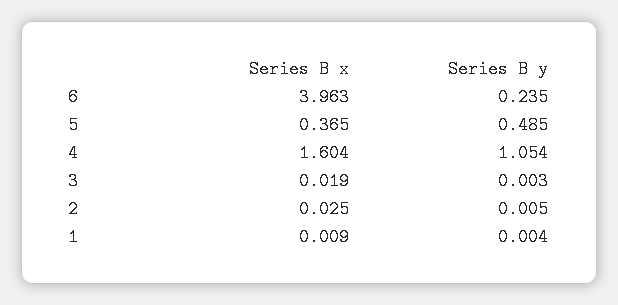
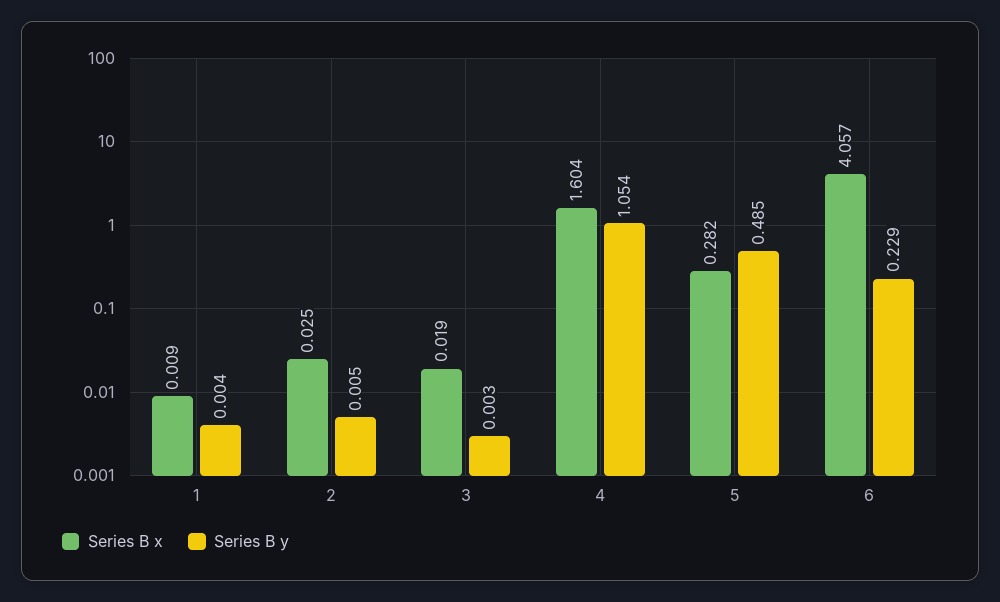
Series B x, 6: 3.963 -> 4.057
Series B y, 6: 0.235 -> 0.229
Series B x, 5: 0.365 -> 0.282

